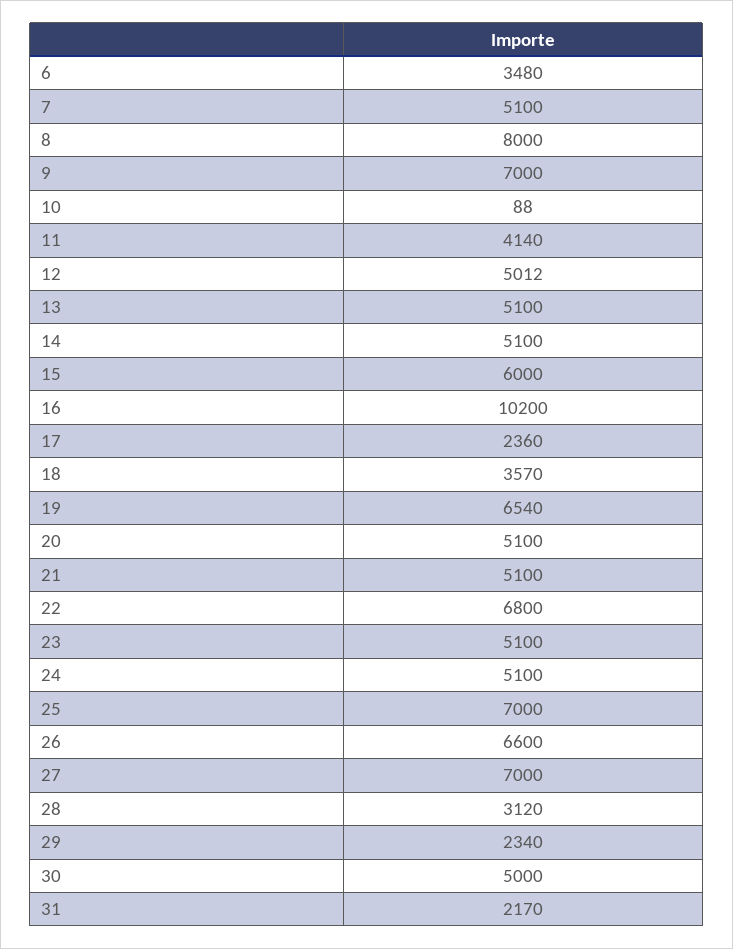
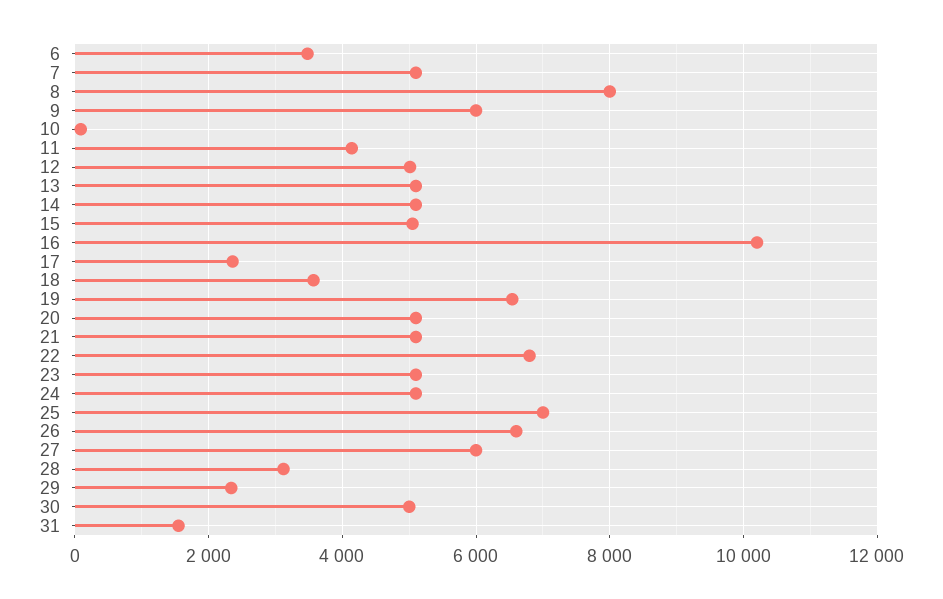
9: 7000 -> 6000
15: 6000 -> 5000
27: 7000 -> 6000
31: 2170 -> 1600

